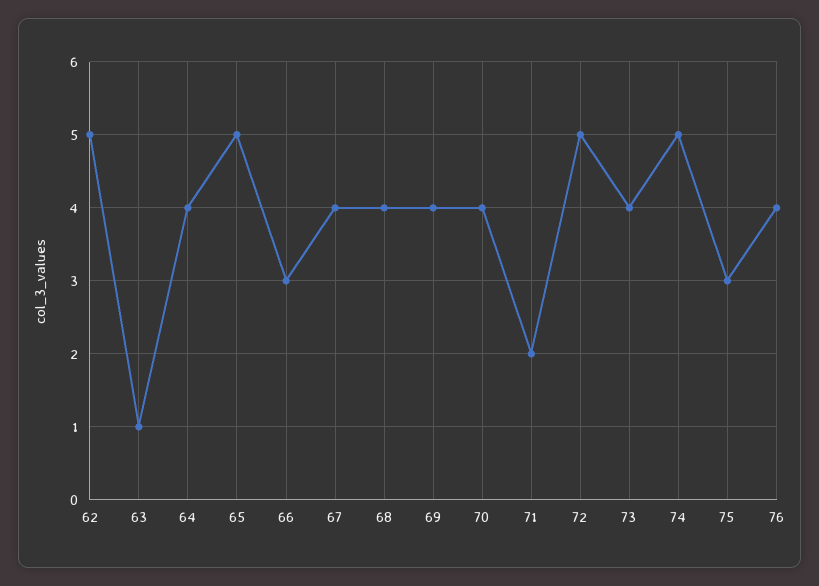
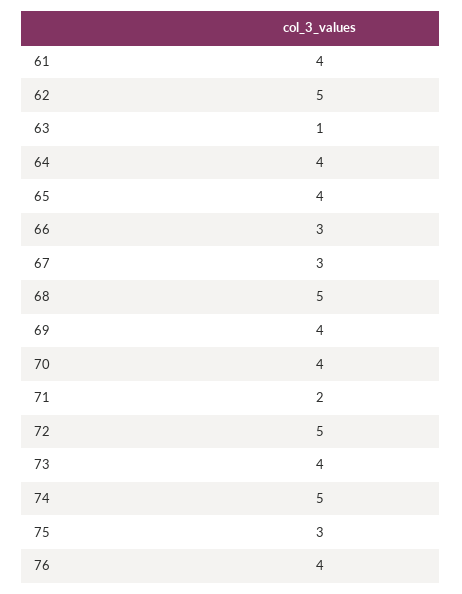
65: 5 -> 4
67: 4 -> 3
68: 4 -> 5
61: none -> 4

